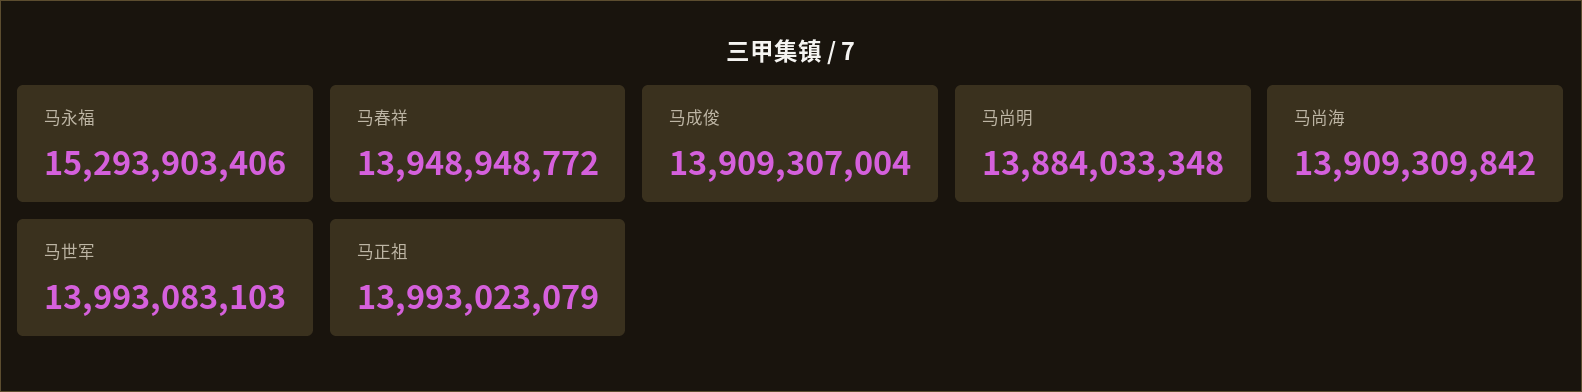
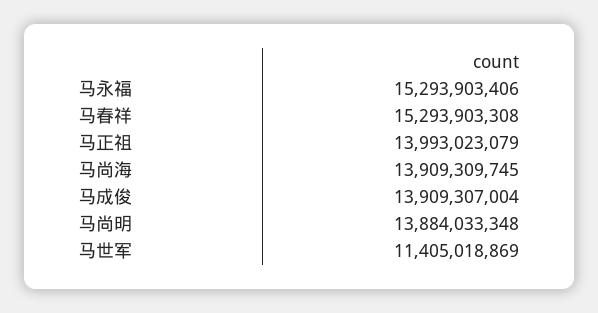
马春祥: 13948948772 -> 15293903308
马尚海: 13909309842 -> 13909309745
马世军: 13993083103 -> 11405018869

